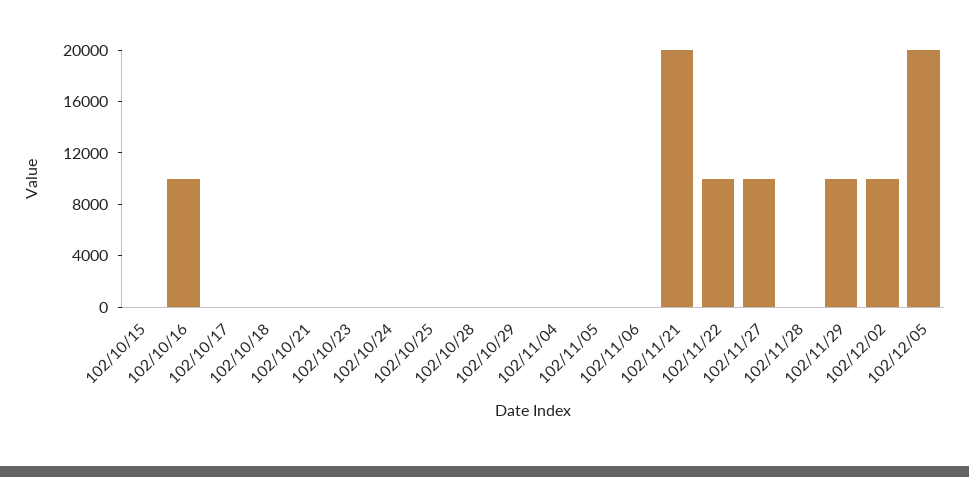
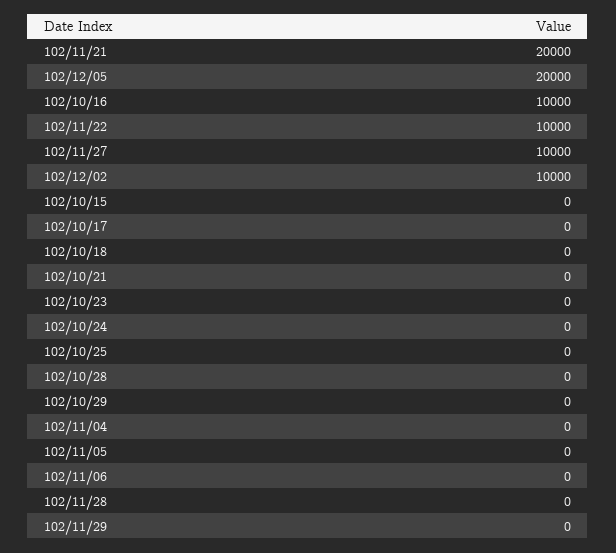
102/11/29: 10000 -> 0

